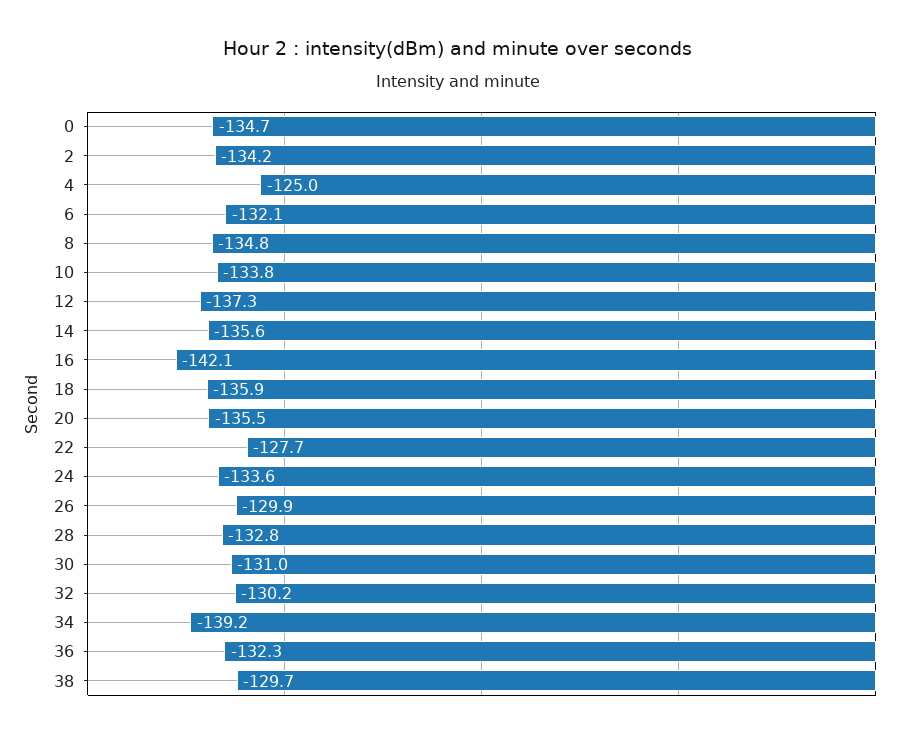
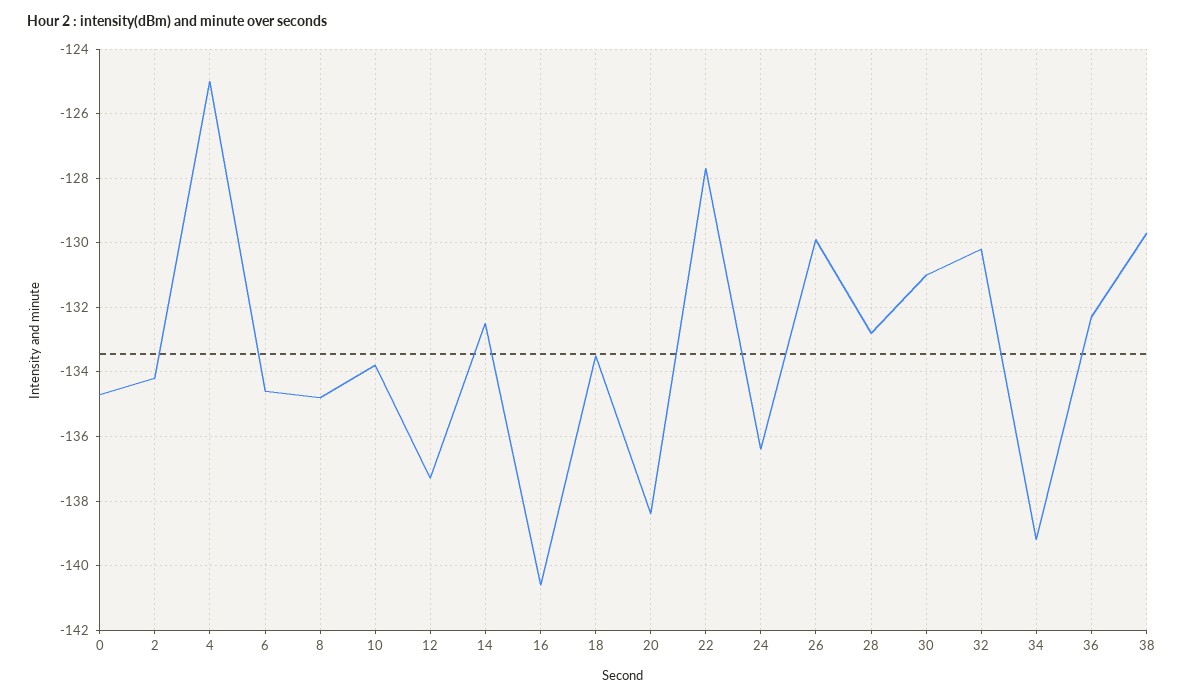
6: -132.1 -> -134.5
14: -135.6 -> -132.5
16: -142.1 -> -140.5
18: -135.9 -> -133.5
20: -135.5 -> -138.5
24: -133.6 -> -136.5

